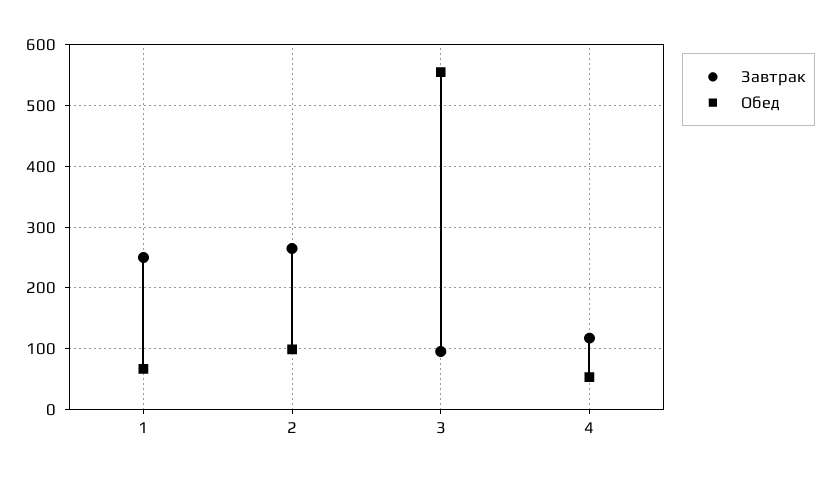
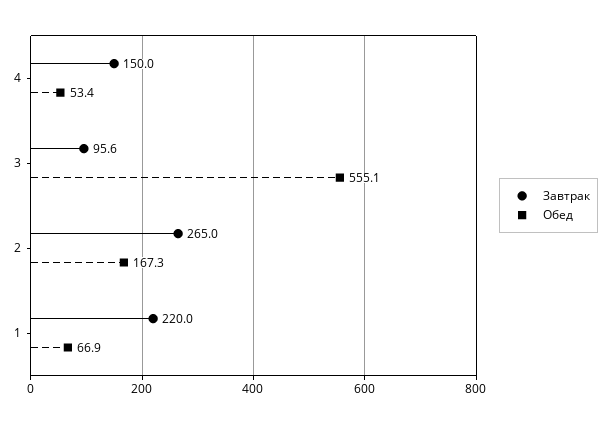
Завтрак, 1: 250 -> 220
Обед, 2: 100 -> 167.3
Завтрак, 4: 120 -> 150

